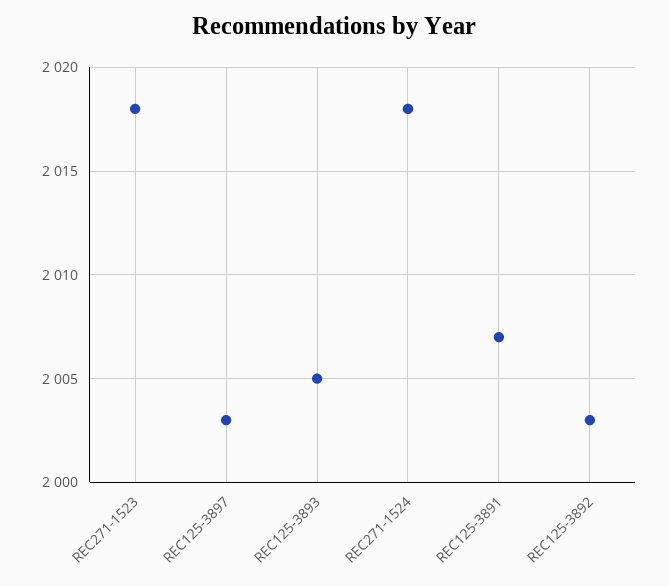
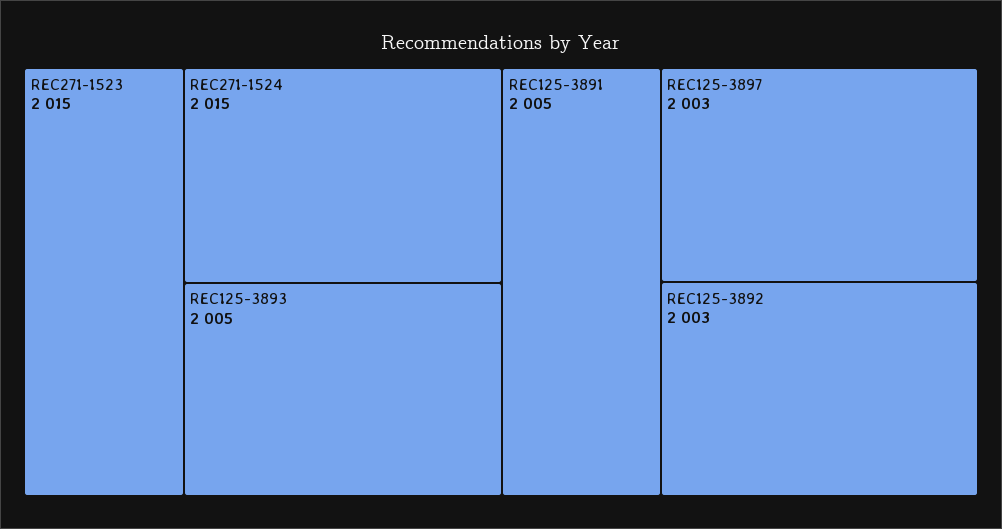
REC271-1523: 2018 -> 2015
REC271-1524: 2018 -> 2015
REC125-3891: 2007 -> 2005

